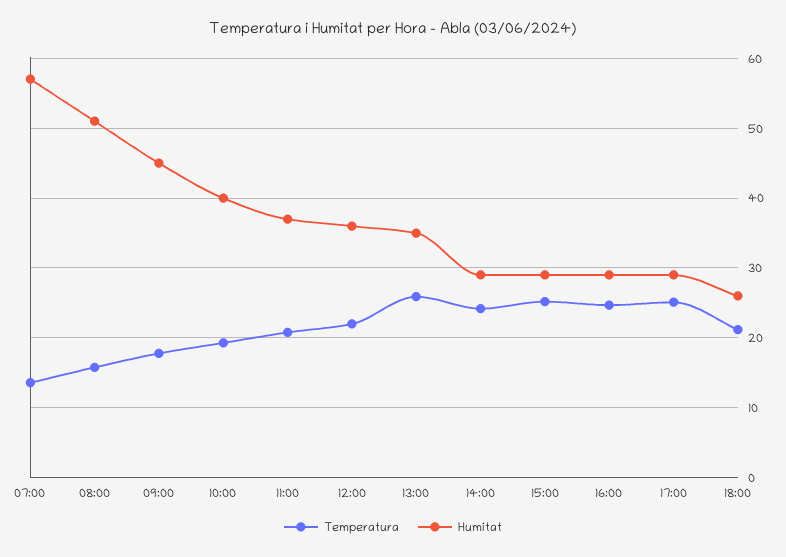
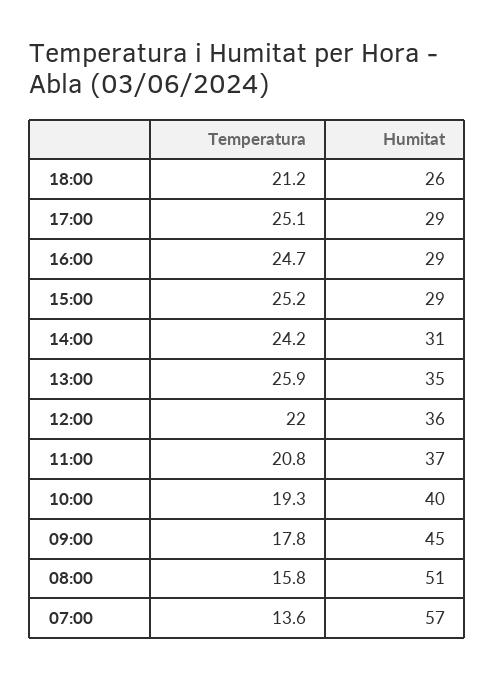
Humitat, 14:00: 29 -> 31

